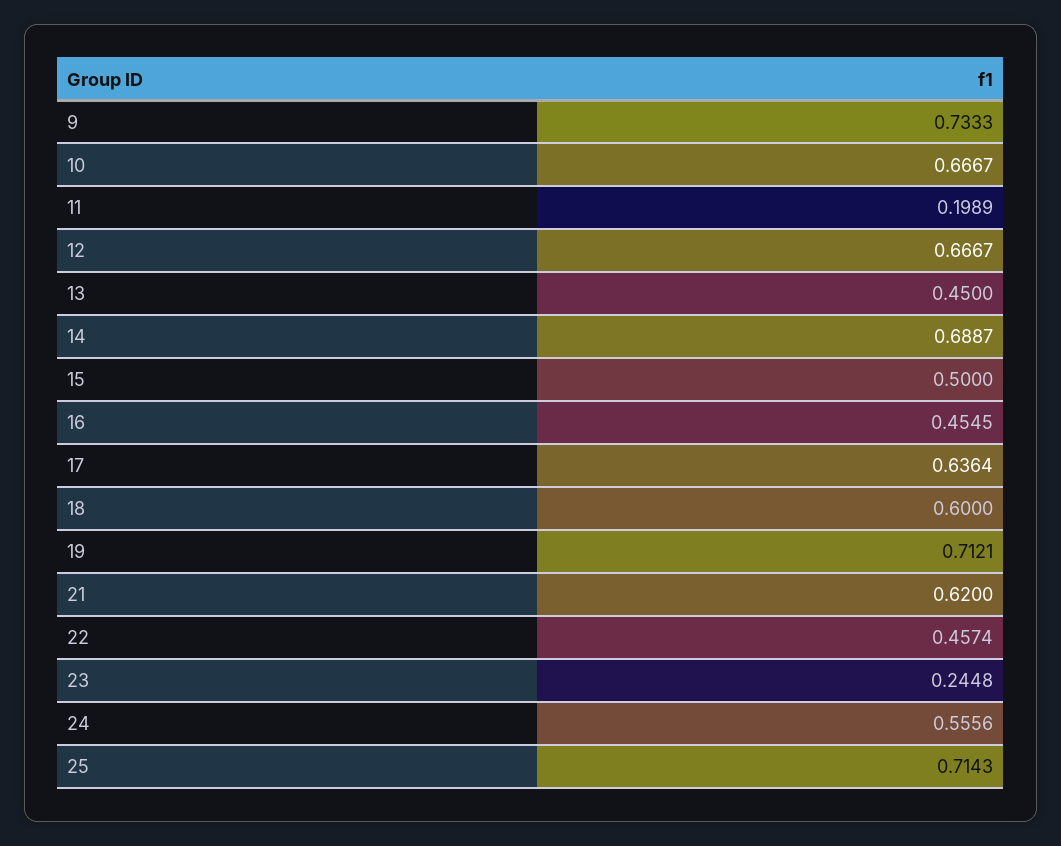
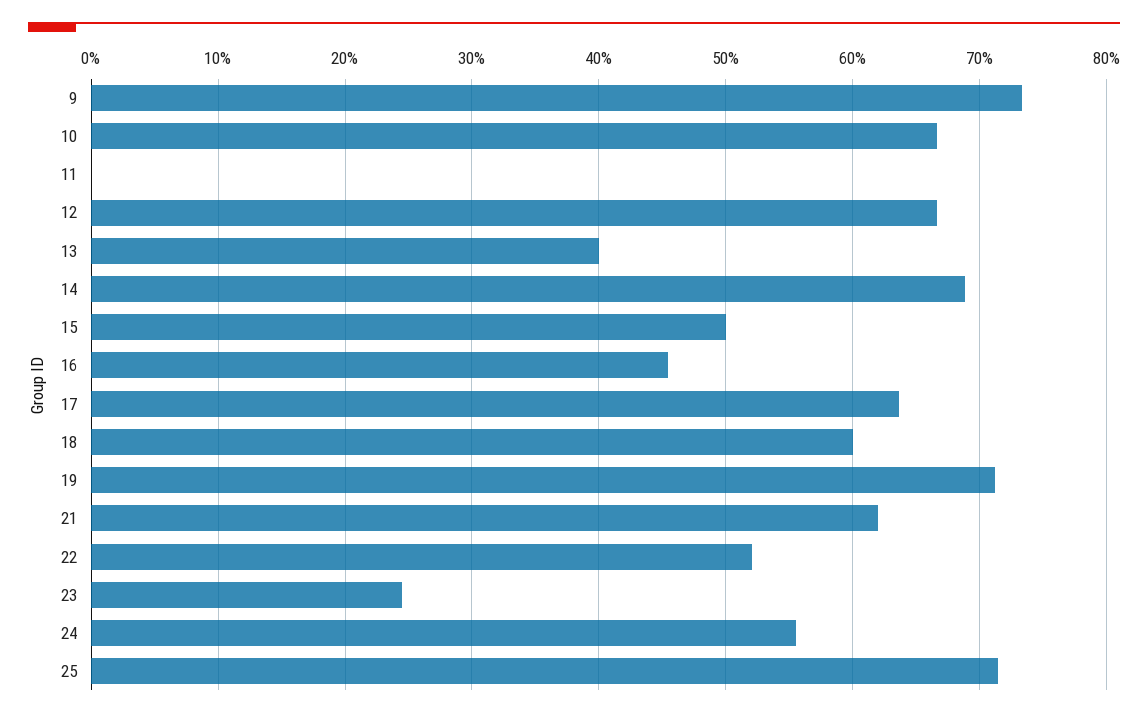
11: 0.1989 -> 0
13: 0.45 -> 0.4
22: 0.4574 -> 0.52

